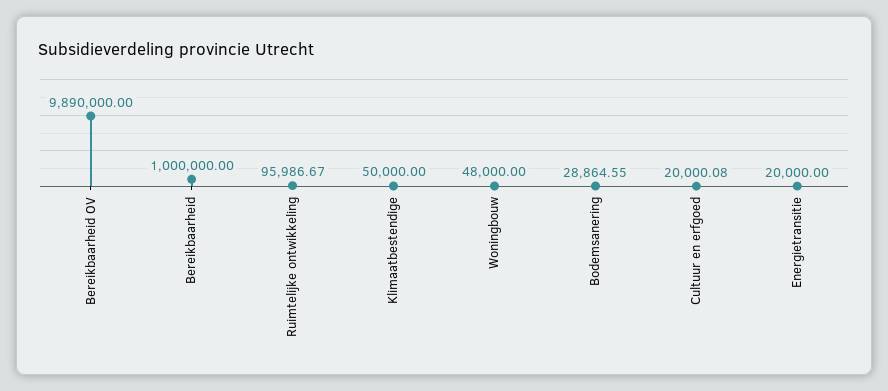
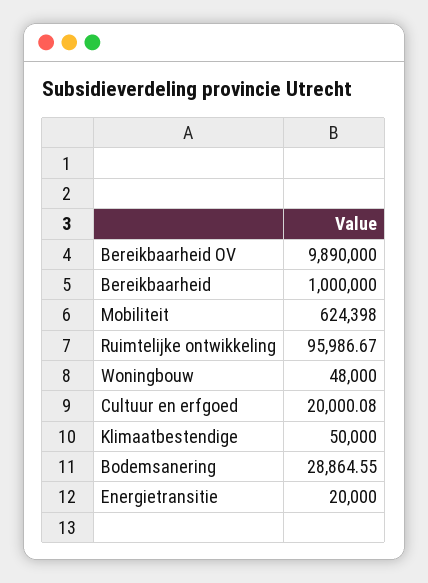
Mobiliteit: none -> 624398

